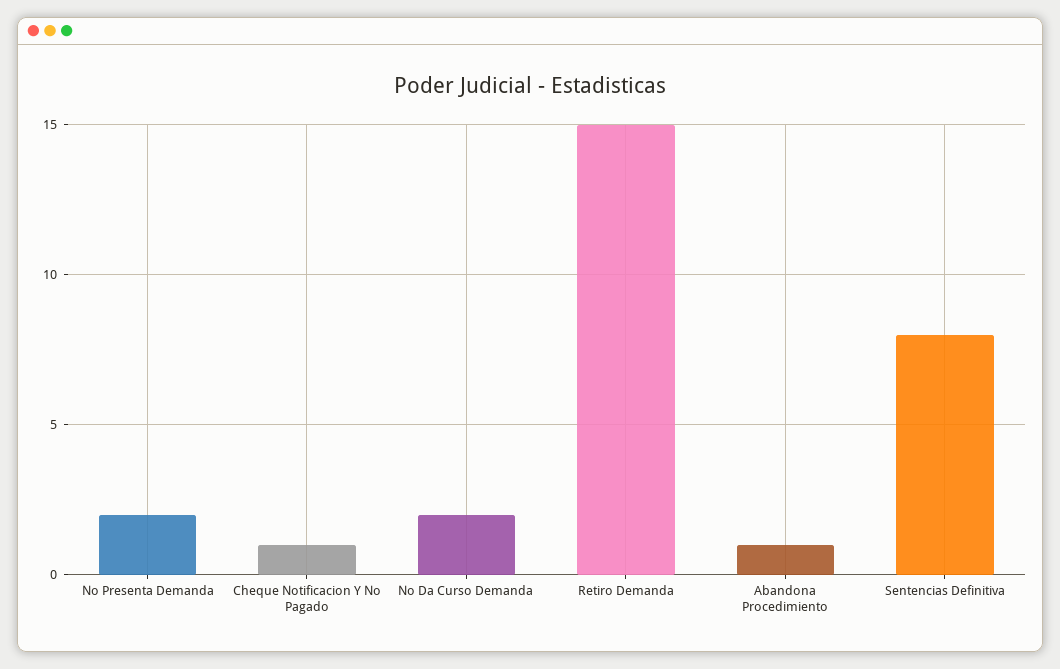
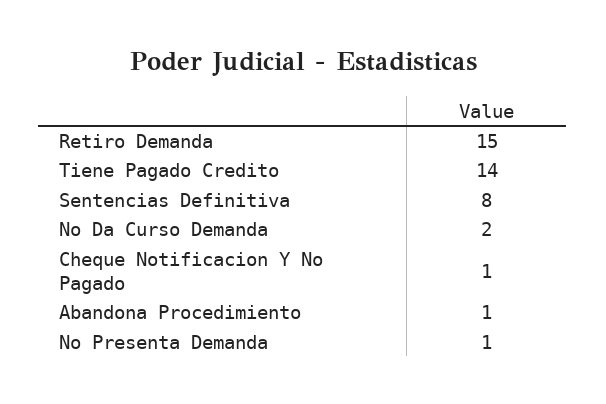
No Presenta Demanda: 2 -> 1
Tiene Pagado Credito: none -> 14

